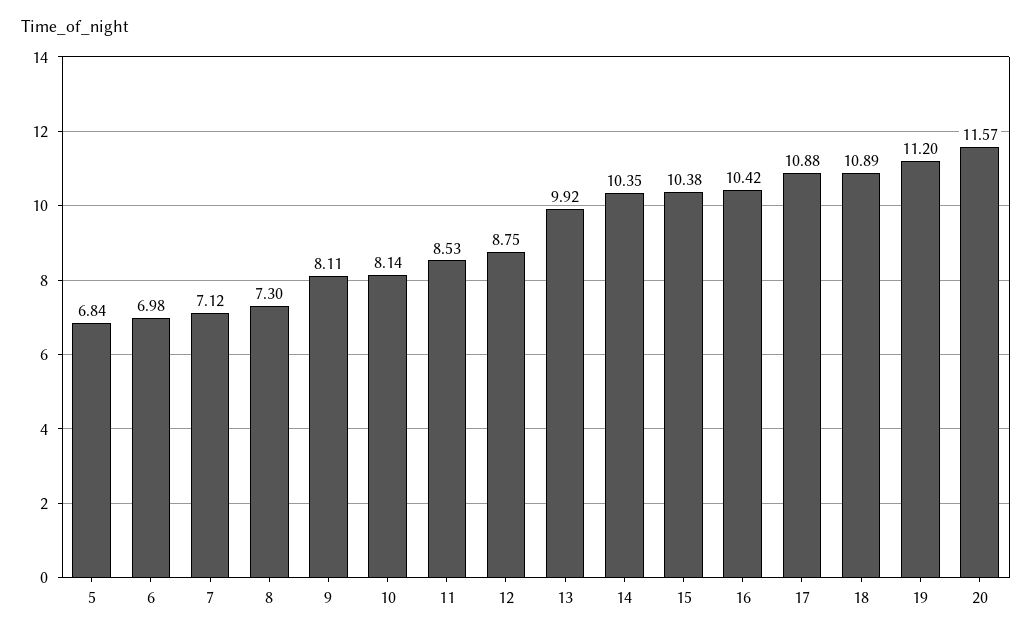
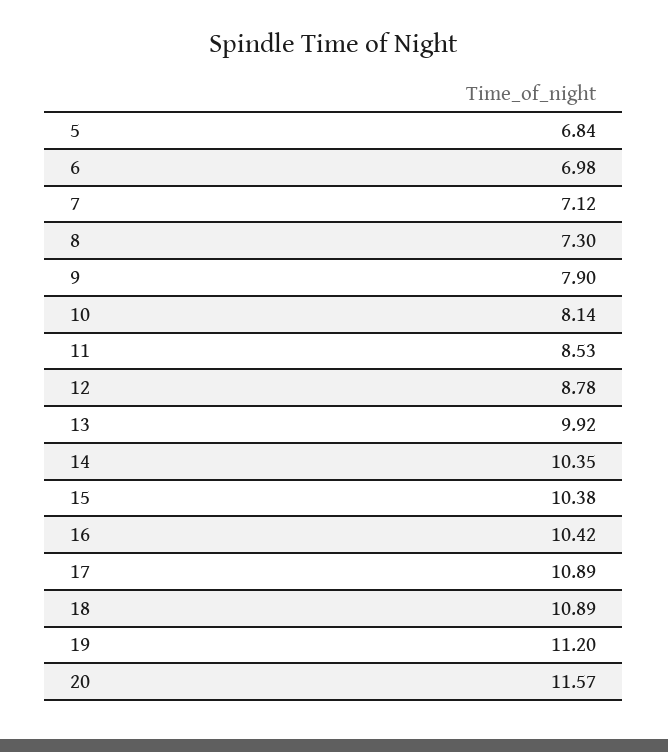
9: 8.11 -> 7.9
12: 8.75 -> 8.78
17: 10.88 -> 10.89

